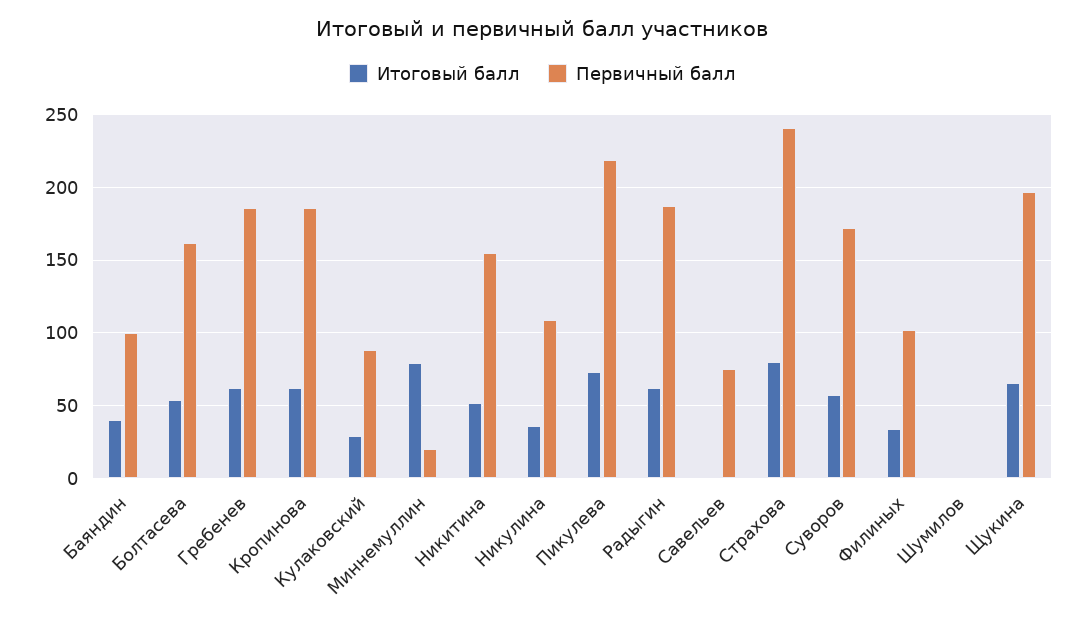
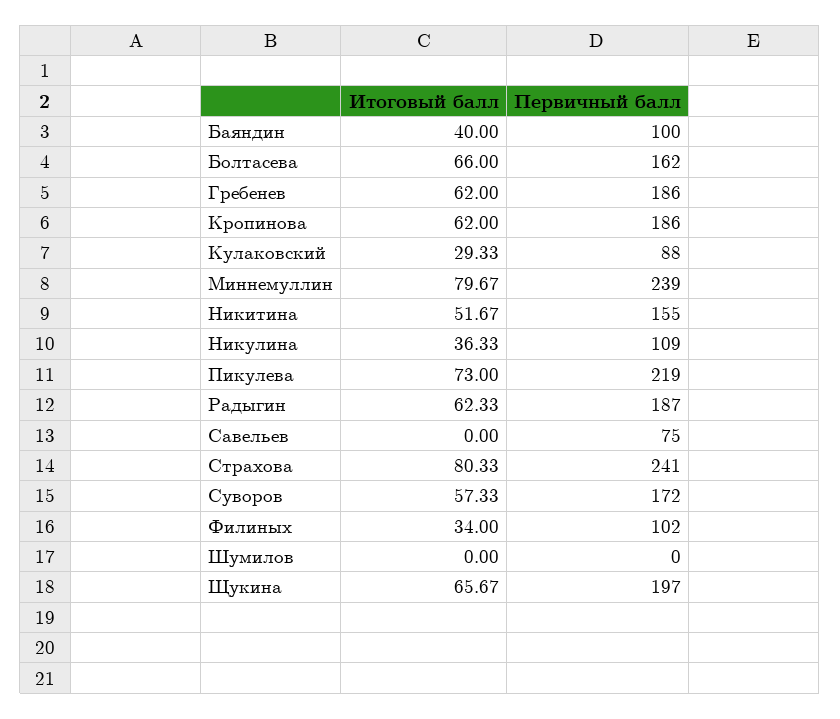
Итоговый балл, Болтасева: 55 -> 66
Первичный балл, Миннемуллин: 20 -> 239

